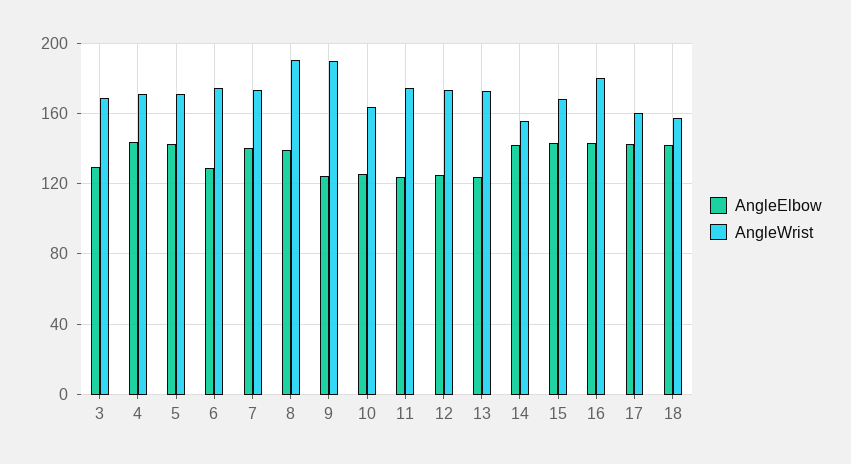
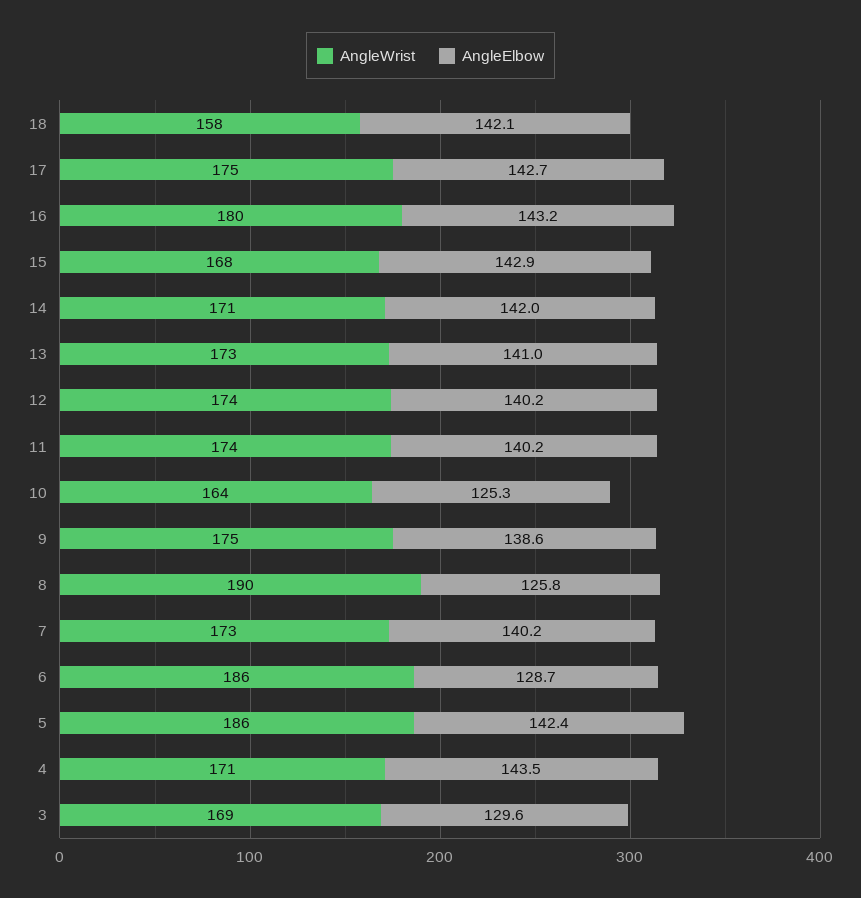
AngleWrist, 5: 170 -> 186
AngleWrist, 6: 175 -> 186
AngleElbow, 8: 140 -> 125.8
AngleElbow, 9: 125 -> 138.6
AngleWrist, 9: 190 -> 175
AngleElbow, 11: 125 -> 140.2
AngleElbow, 12: 125 -> 140.2
AngleElbow, 13: 125 -> 141
AngleWrist, 14: 155 -> 171
AngleWrist, 17: 160 -> 175

